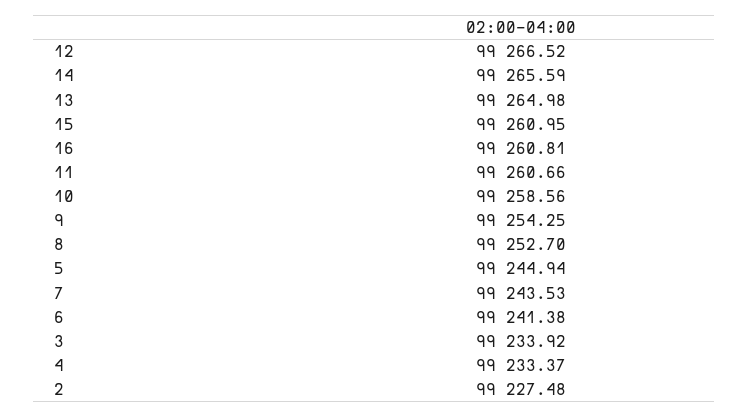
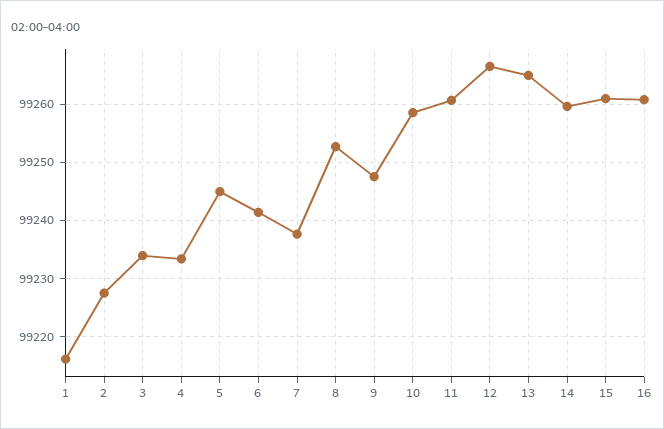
14: 99265.59 -> 99260
9: 99254.25 -> 99248
7: 99243.53 -> 99238
1: none -> 99216

